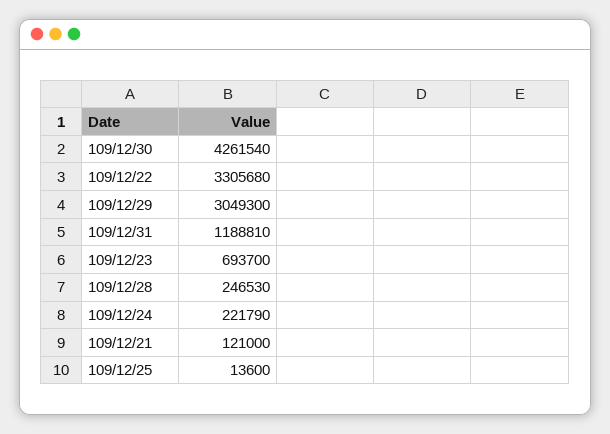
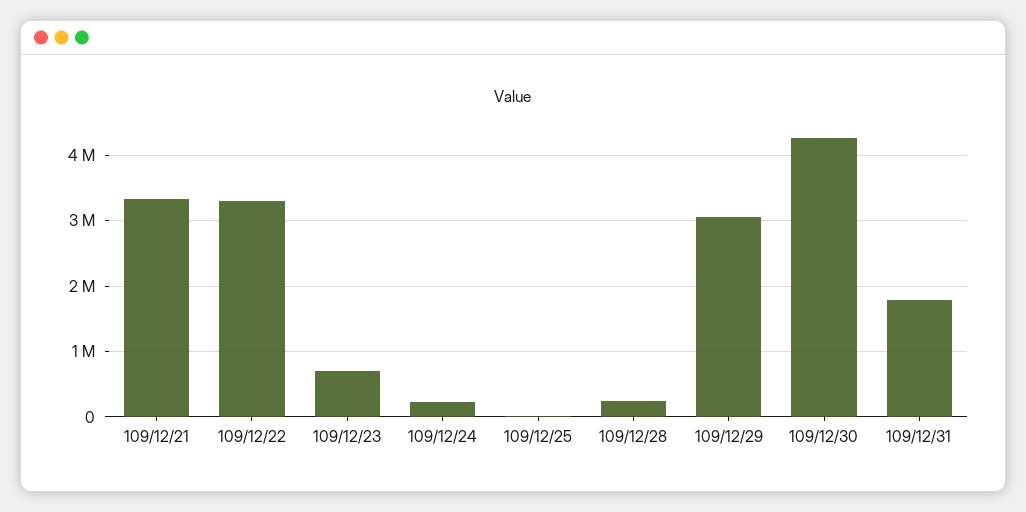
109/12/31: 1188810 -> 1800000
109/12/21: 121000 -> 3300000

